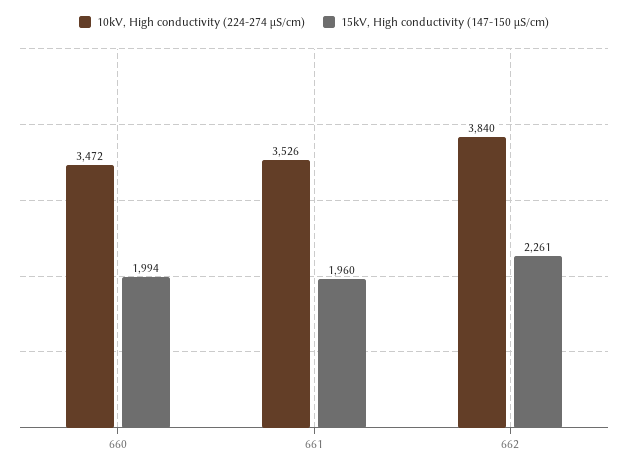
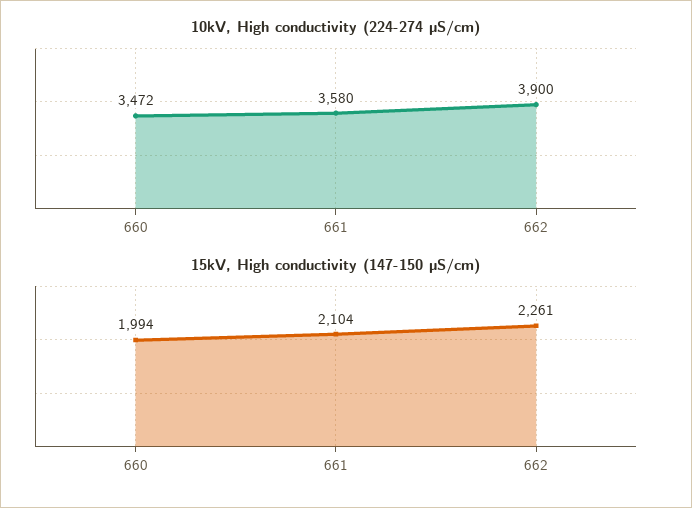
10kV, High conductivity (224-274 µS/cm), 661: 3526 -> 3580
15kV, High conductivity (147-150 µS/cm), 661: 1960 -> 2104
10kV, High conductivity (224-274 µS/cm), 662: 3840 -> 3900

